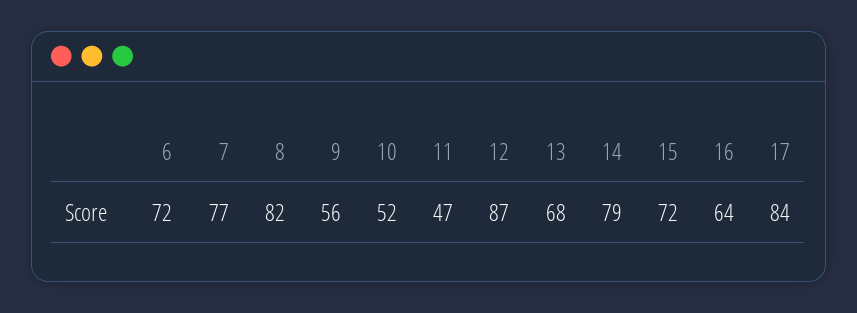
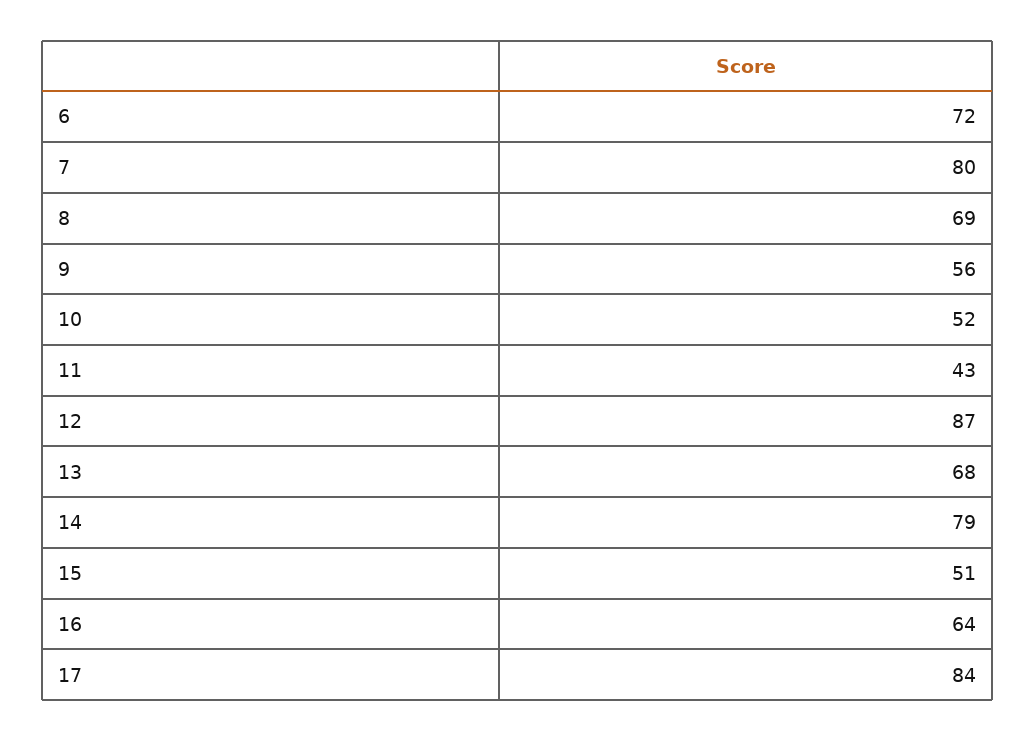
7: 77 -> 80
8: 82 -> 69
11: 47 -> 43
15: 72 -> 51

